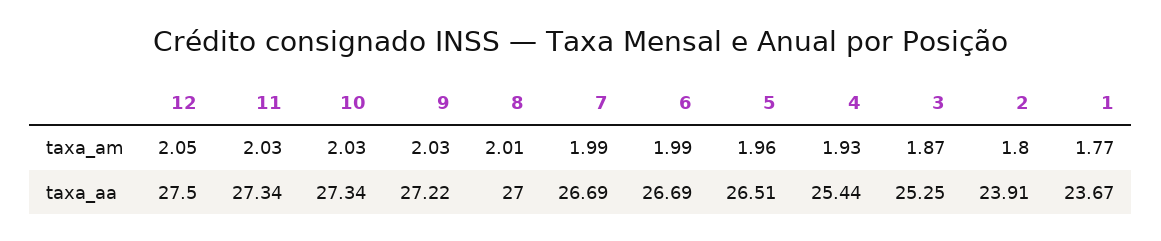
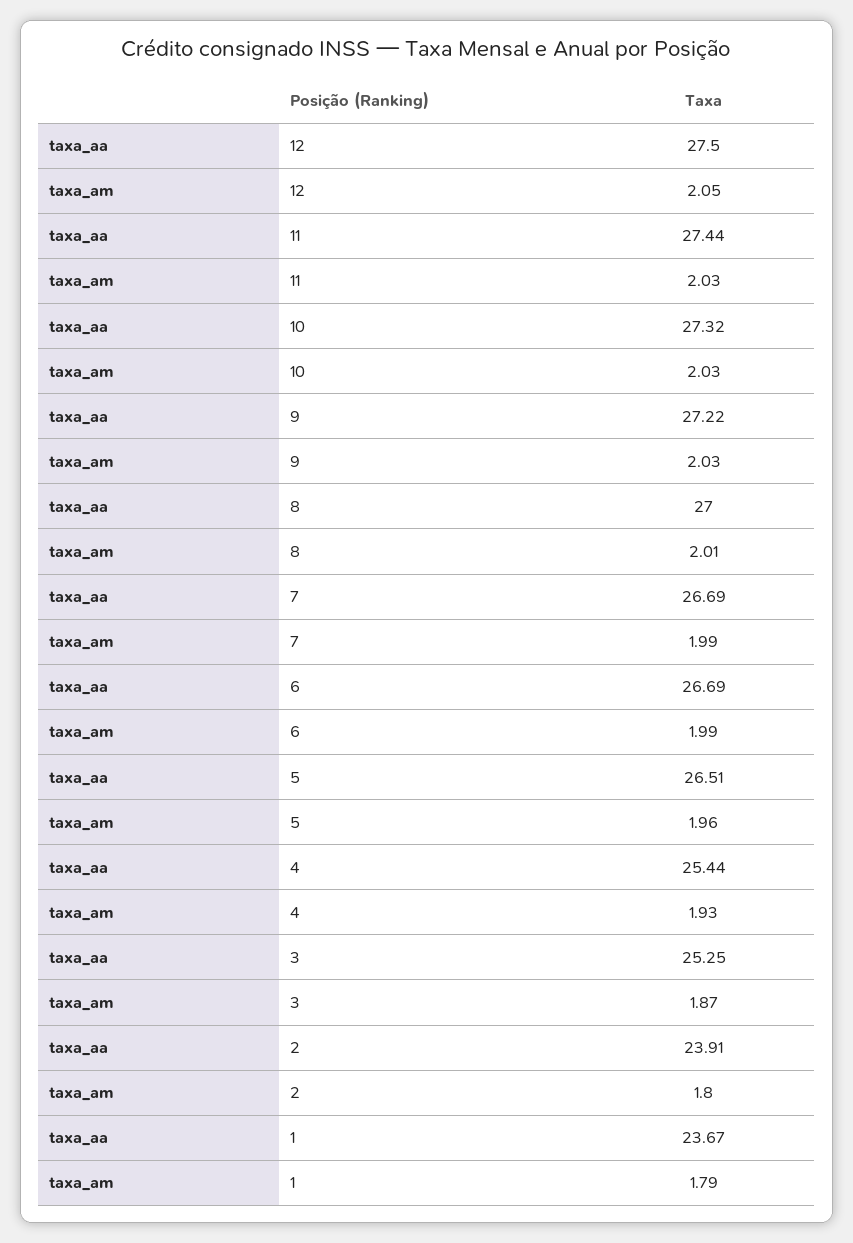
1, taxa_am: 1.77 -> 1.79
11, taxa_aa: 27.34 -> 27.44
10, taxa_aa: 27.34 -> 27.32

